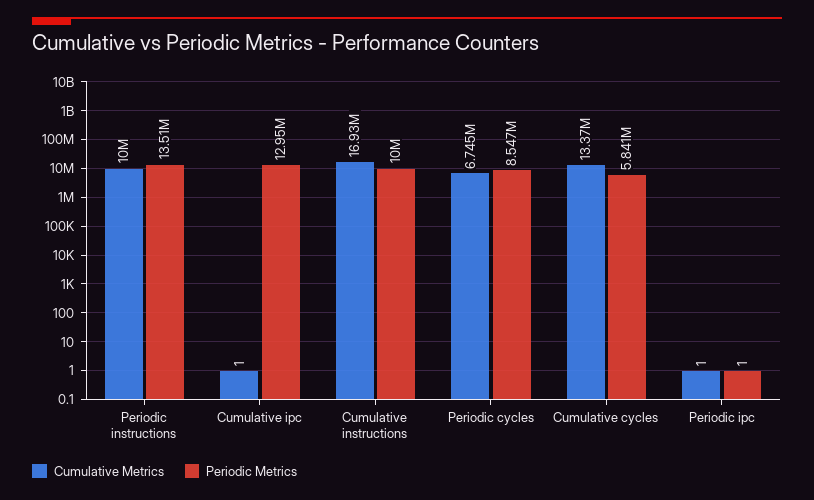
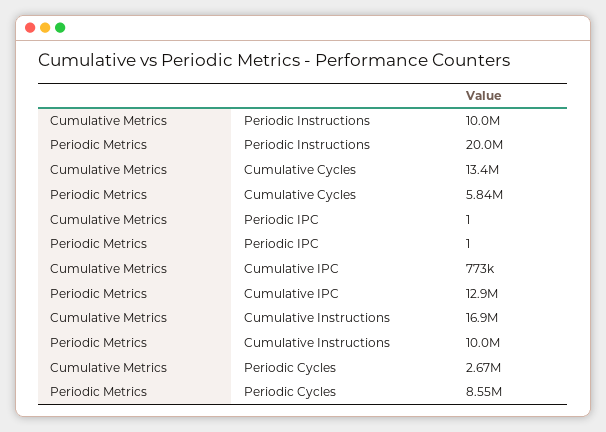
Periodic Metrics, Periodic instructions: 13510000 -> 20000000
Cumulative Metrics, Cumulative ipc: 1 -> 773000
Cumulative Metrics, Periodic cycles: 6745000 -> 2670000

